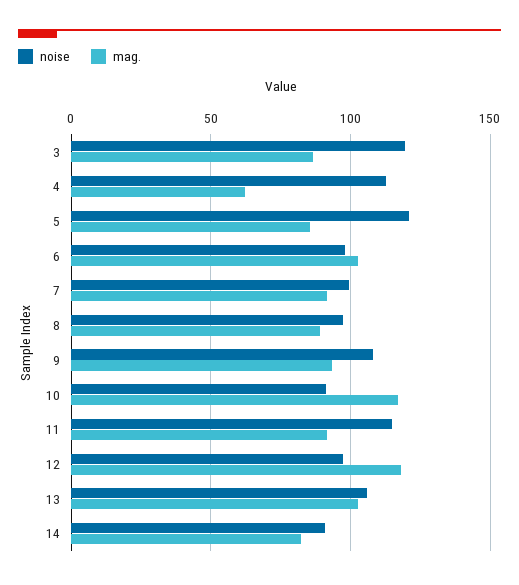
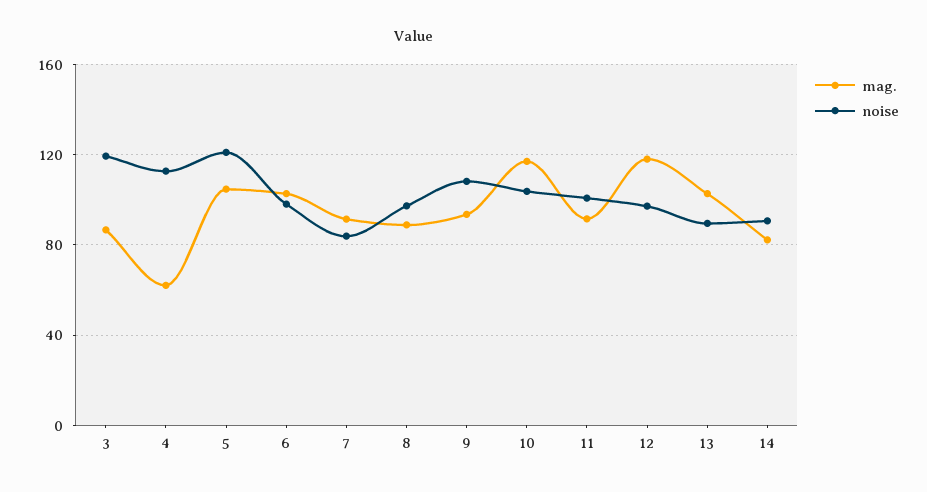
mag., 5: 85 -> 105
noise, 7: 100 -> 85
noise, 10: 90 -> 105
noise, 11: 115 -> 100
noise, 13: 105 -> 90

